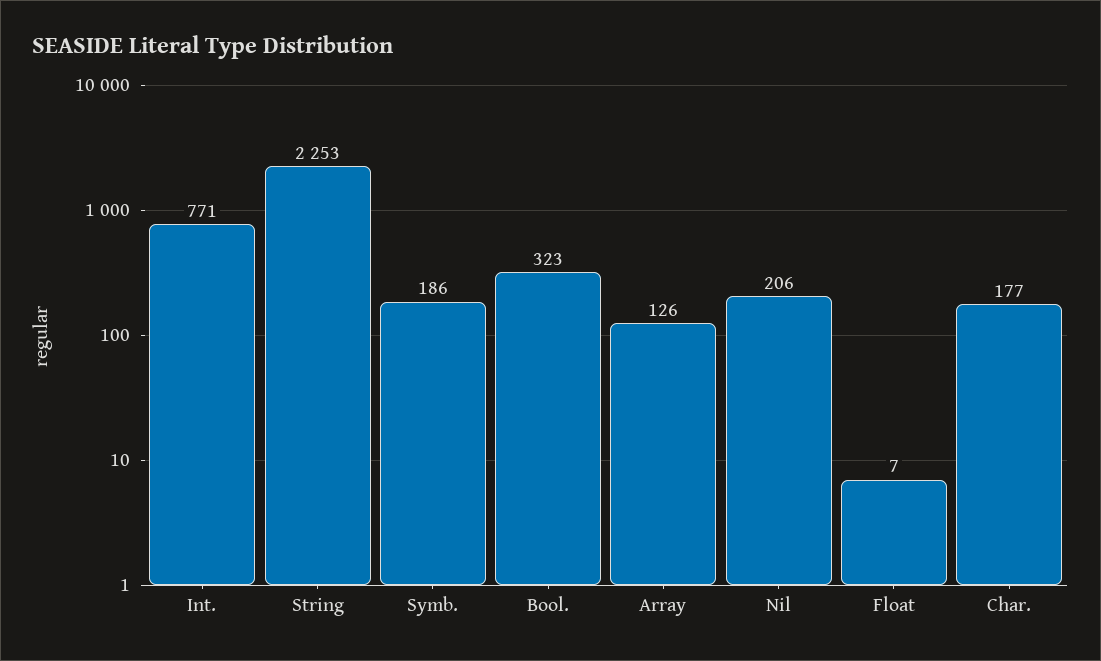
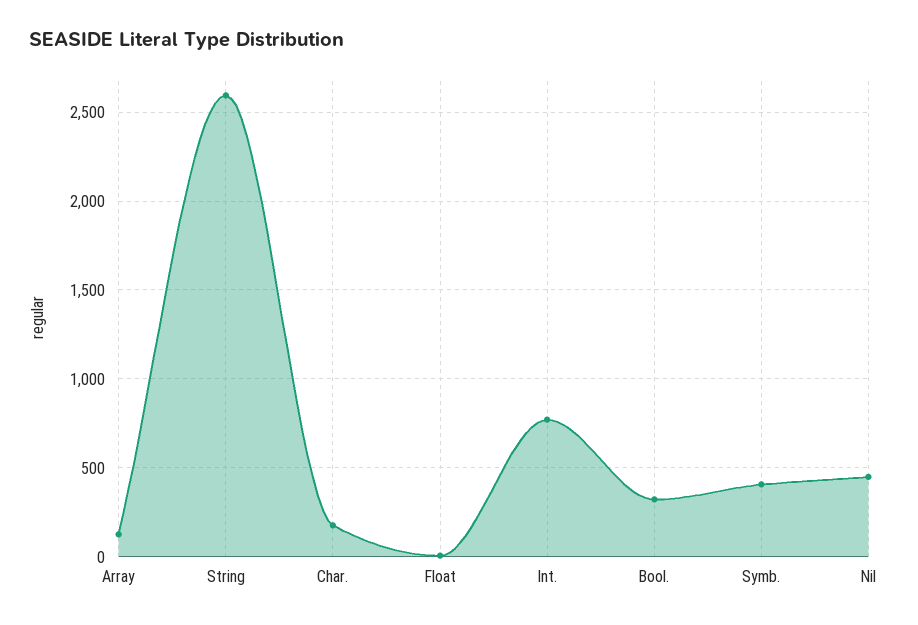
String: 2253 -> 2600
Symb.: 186 -> 400
Nil: 206 -> 450

